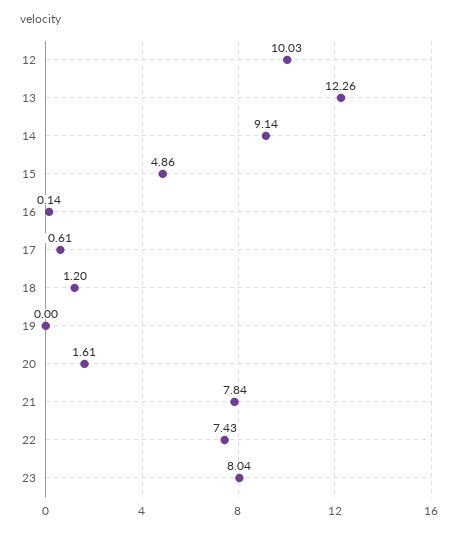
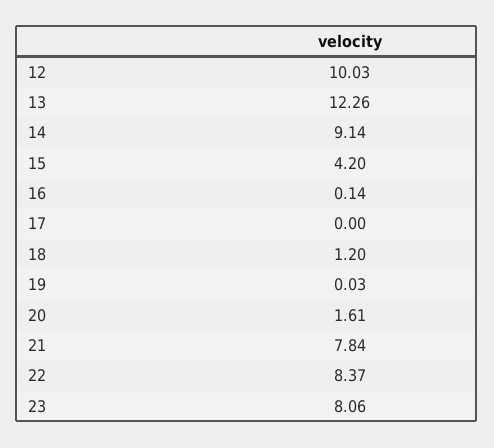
15: 4.86 -> 4.2
17: 0.61 -> 0
19: 0 -> 0.03
22: 7.43 -> 8.37
23: 8.04 -> 8.06

